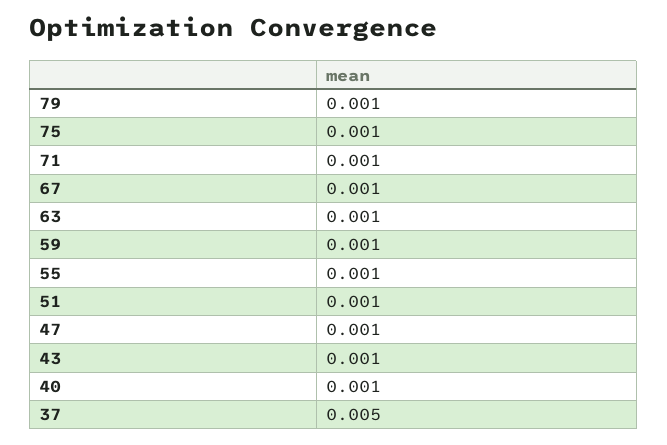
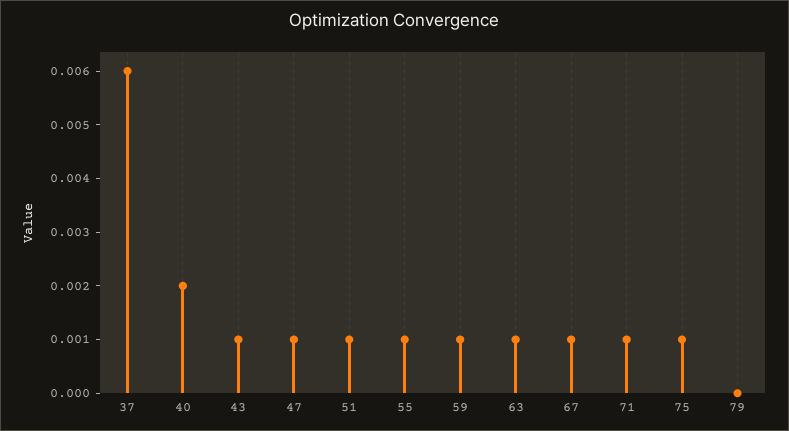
79: 0.001 -> 0
40: 0.001 -> 0.002
37: 0.005 -> 0.006

